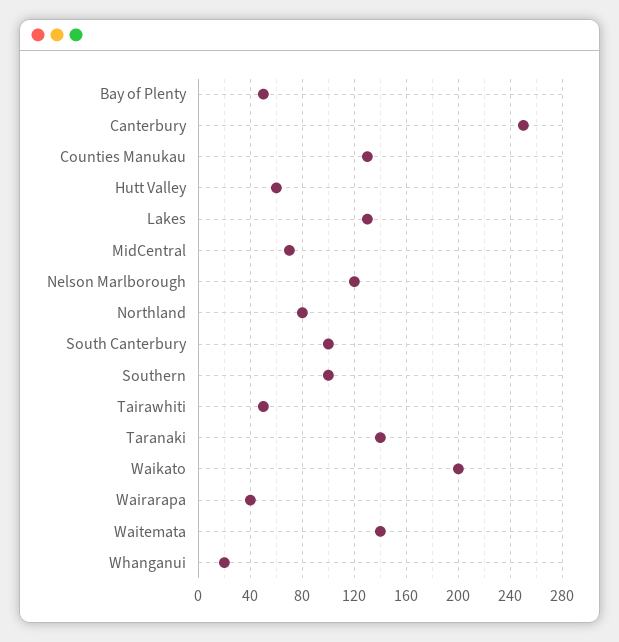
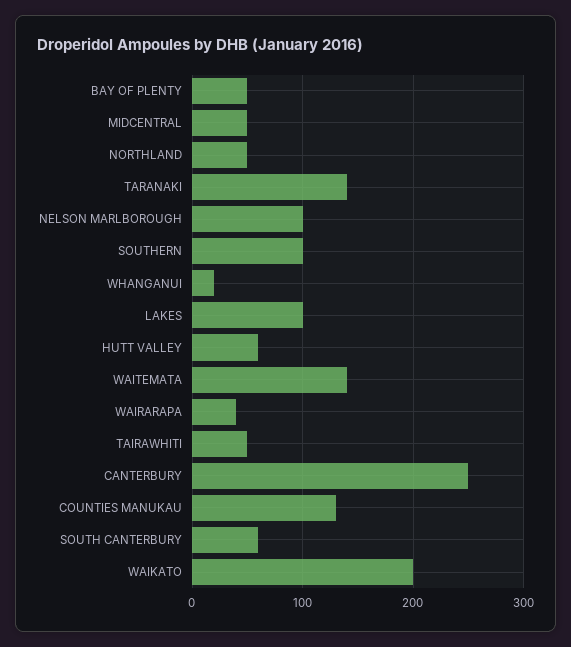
Lakes: 130 -> 100
MidCentral: 70 -> 50
Nelson Marlborough: 120 -> 100
Northland: 80 -> 50
South Canterbury: 100 -> 60

